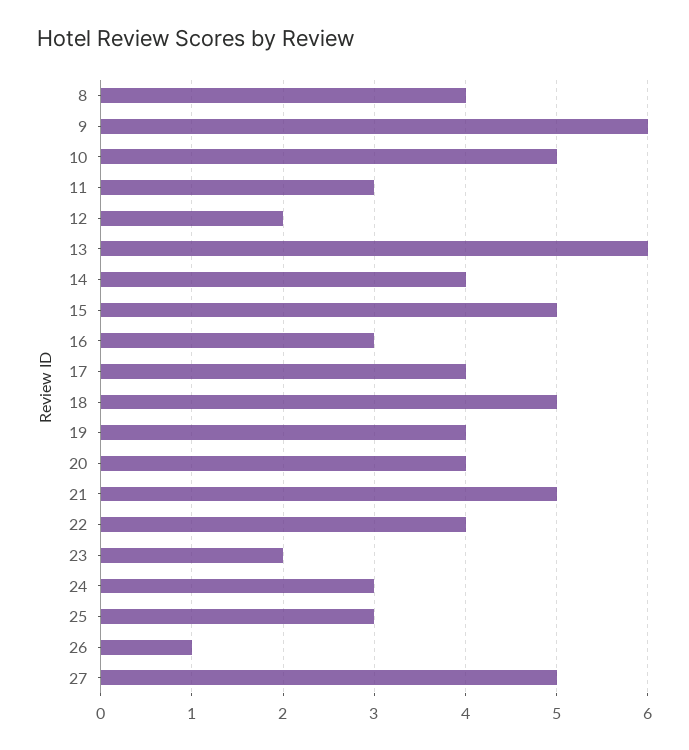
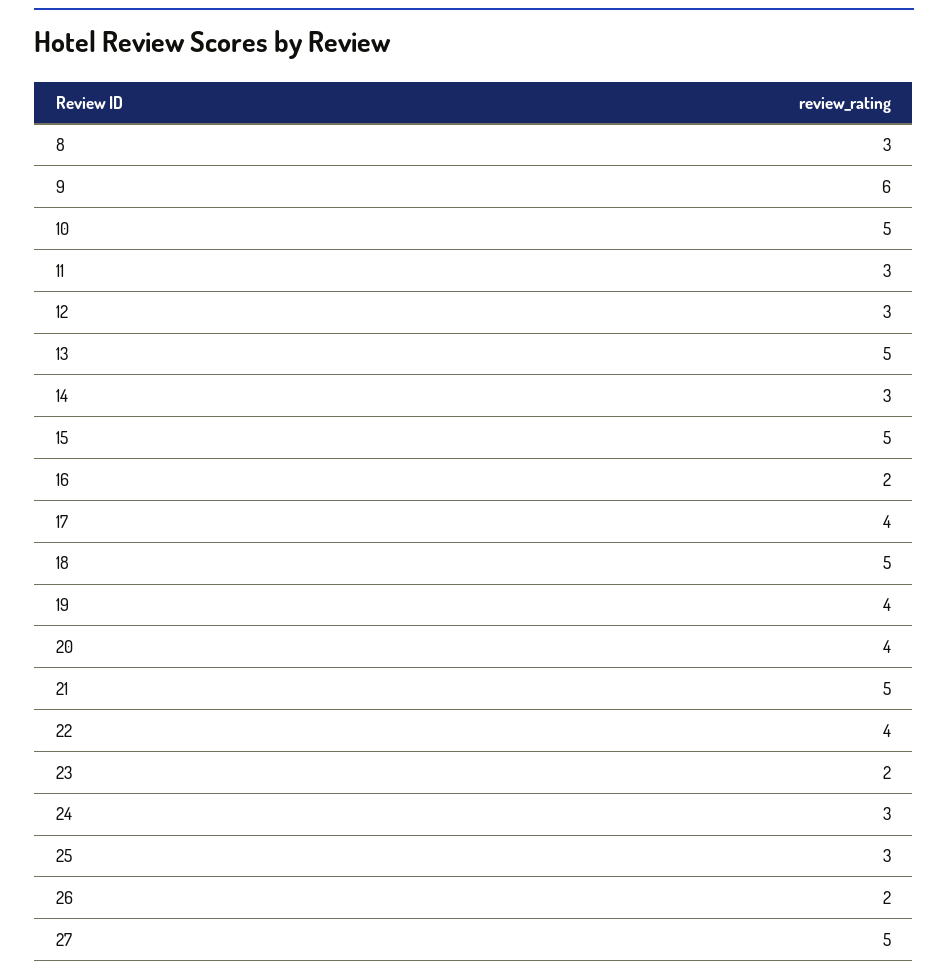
8: 4 -> 3
12: 2 -> 3
13: 6 -> 5
14: 4 -> 3
16: 3 -> 2
26: 1 -> 2

